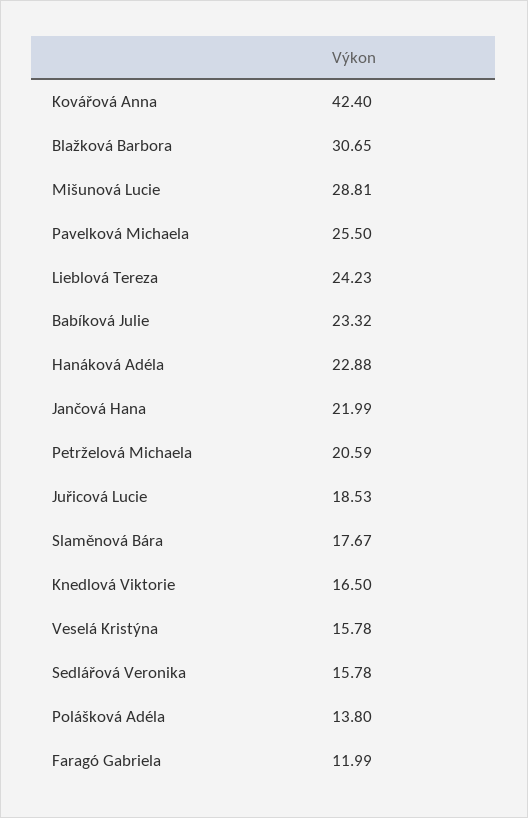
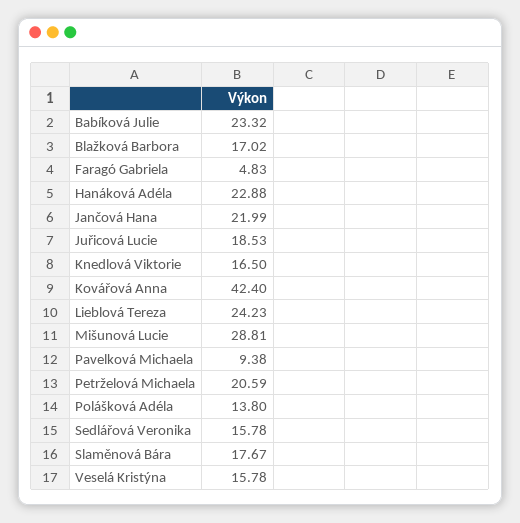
Blažková Barbora: 30.65 -> 17.02
Pavelková Michaela: 25.5 -> 9.38
Faragó Gabriela: 11.99 -> 4.83

